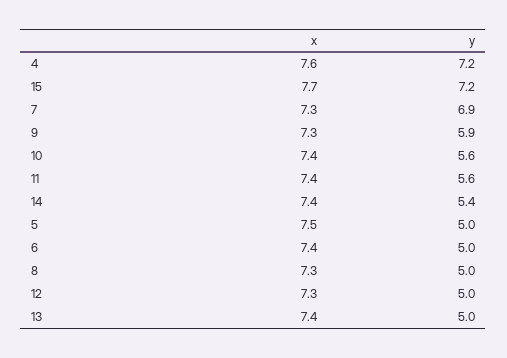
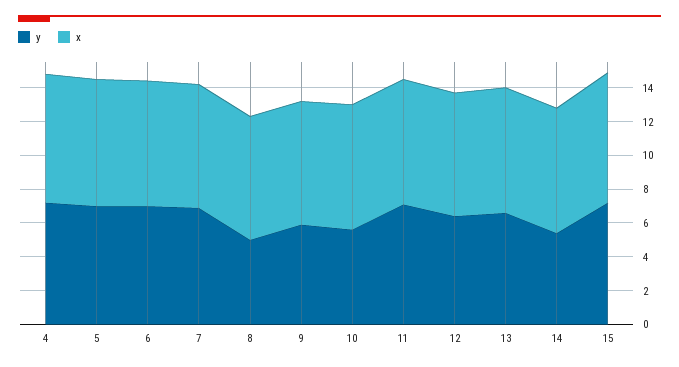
y, 11: 5.6 -> 7
y, 5: 5 -> 7
y, 6: 5 -> 7
y, 12: 5 -> 6.5
y, 13: 5 -> 6.5

